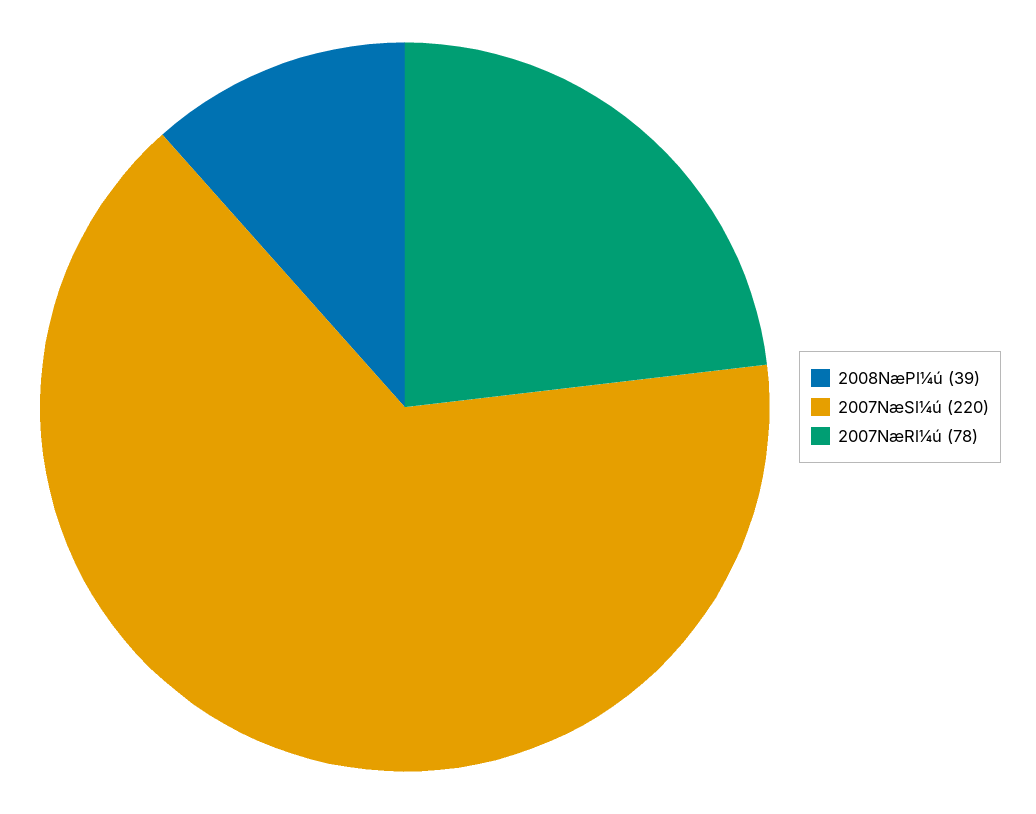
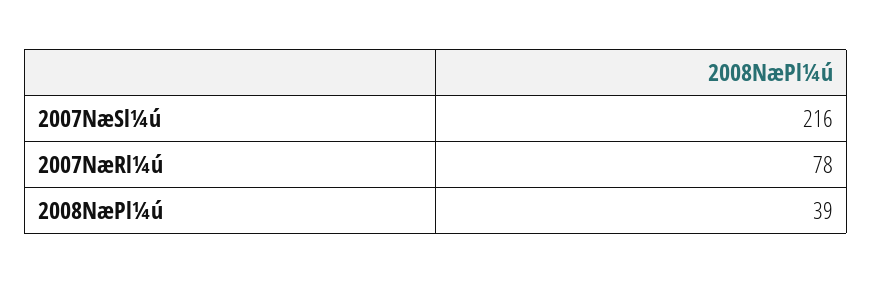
2007NæSl¼ú: 220 -> 216

